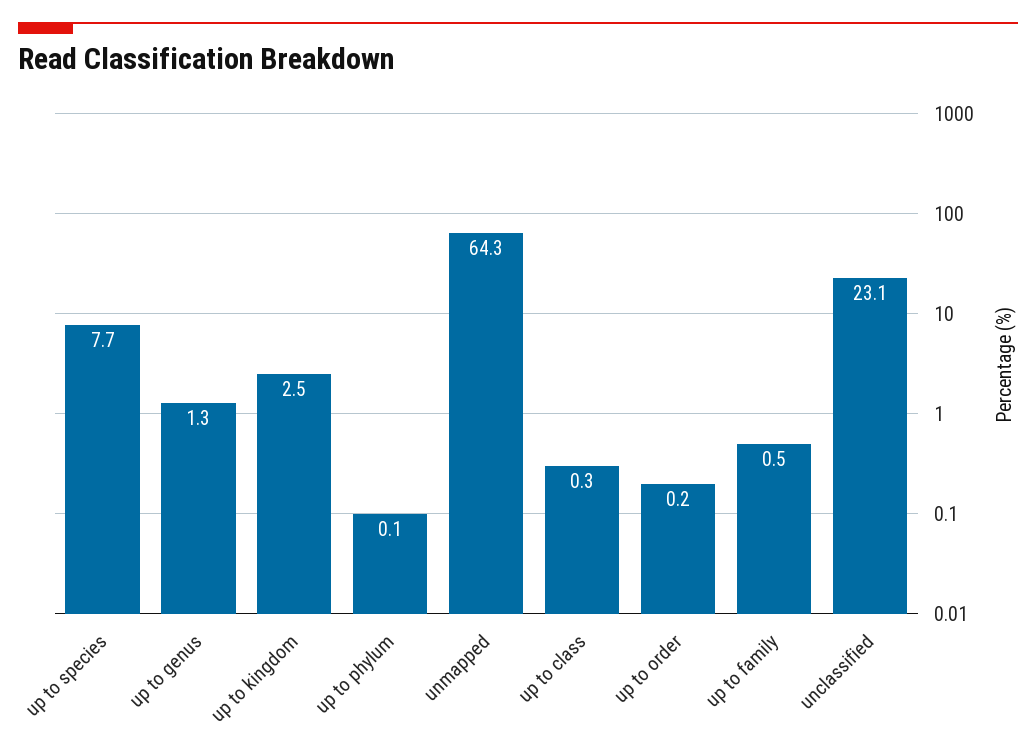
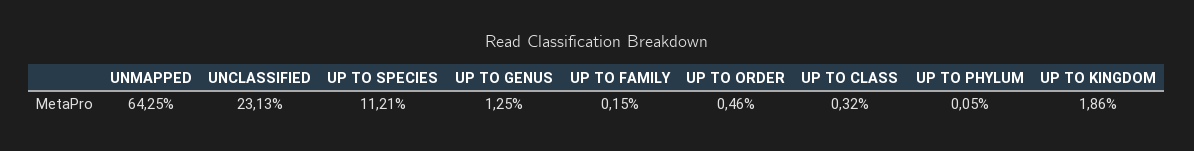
up to species: 7.7 -> 11.21
up to kingdom: 2.5 -> 1.86
up to order: 0.2 -> 0.46
up to family: 0.5 -> 0.15

